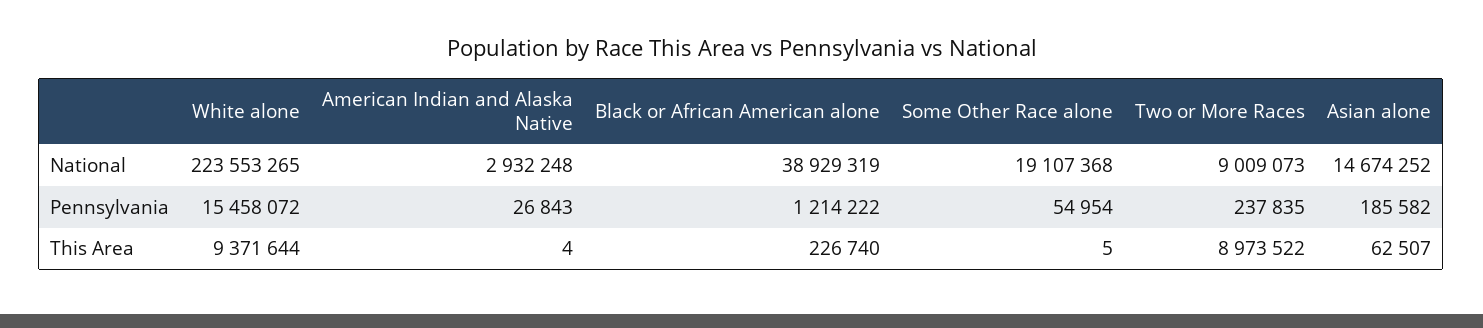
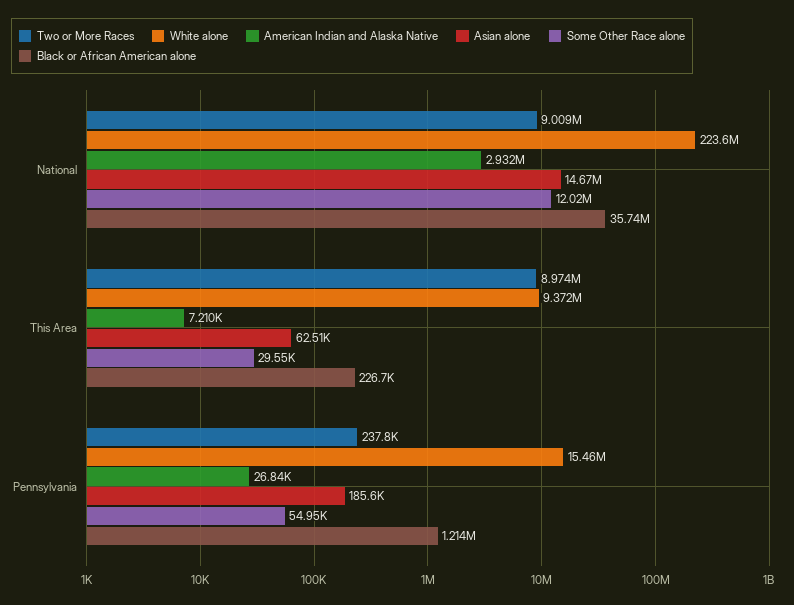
Black or African American alone, National: 38929319 -> 35740000
Some Other Race alone, National: 19107368 -> 12020000
American Indian and Alaska Native, This Area: 4 -> 7210
Some Other Race alone, This Area: 5 -> 29550

